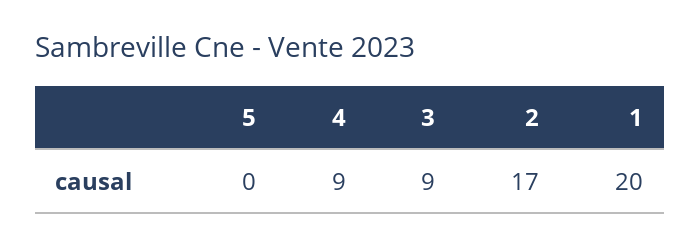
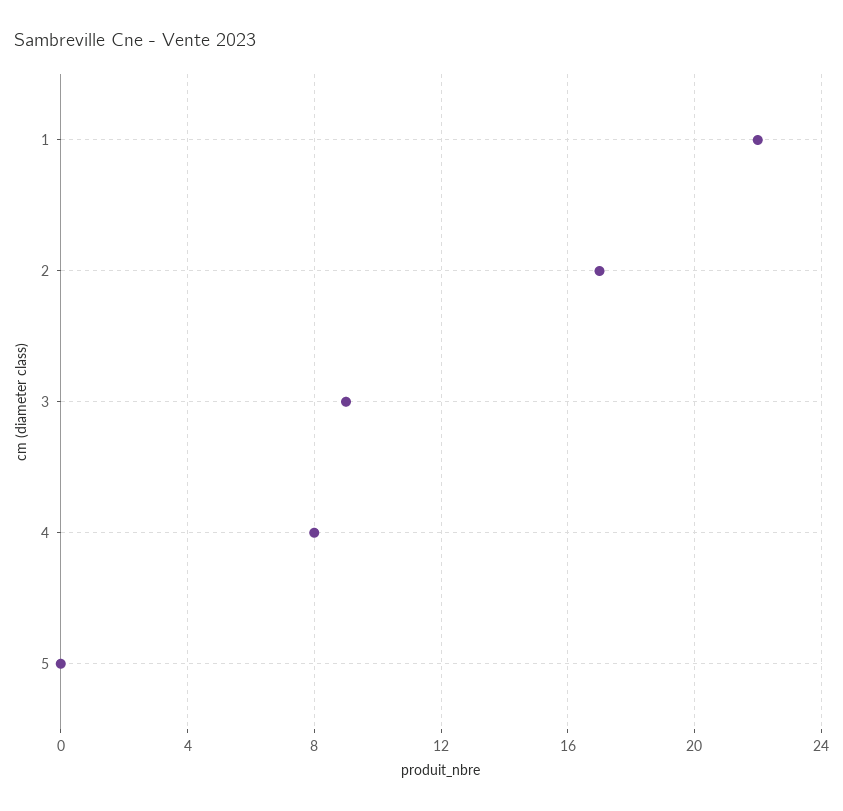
4: 9 -> 8
1: 20 -> 22

